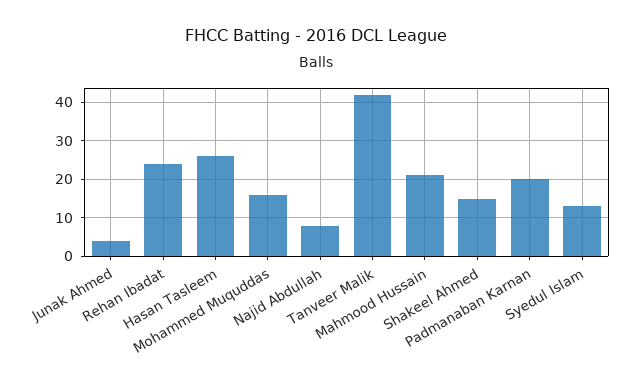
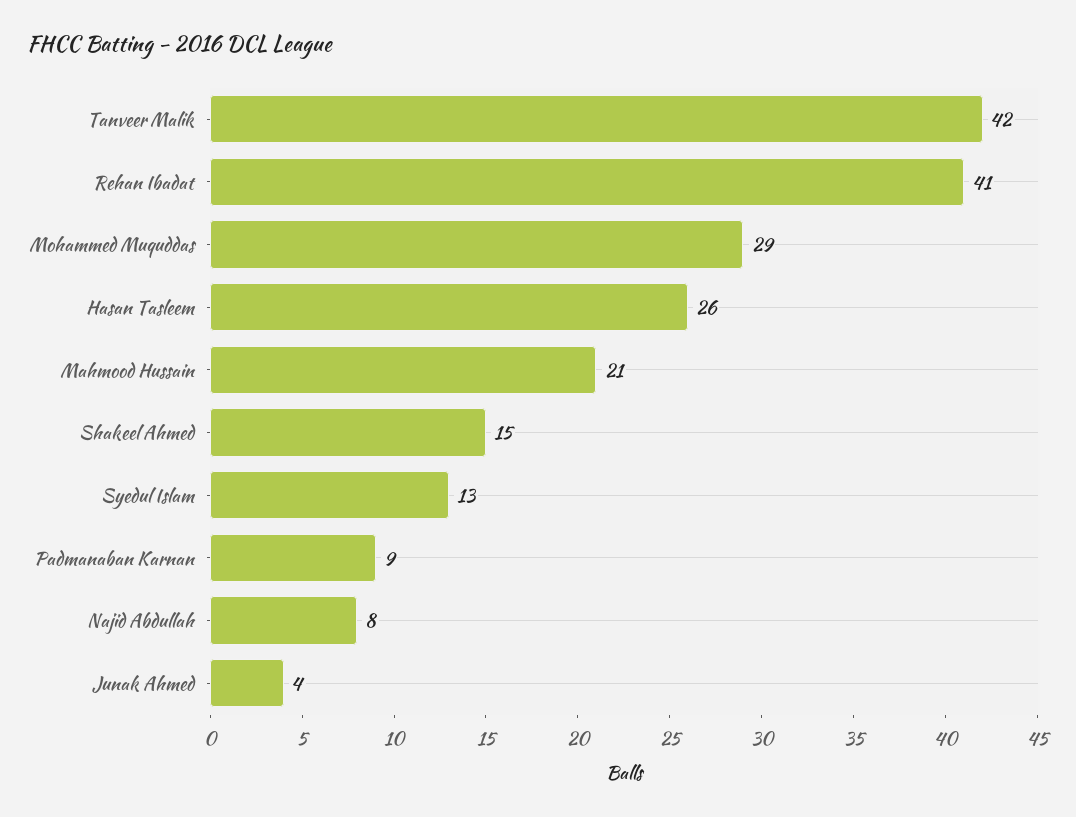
Rehan Ibadat: 25 -> 41
Mohammed Muquddas: 15 -> 29
Padmanaban Karnan: 20 -> 9

